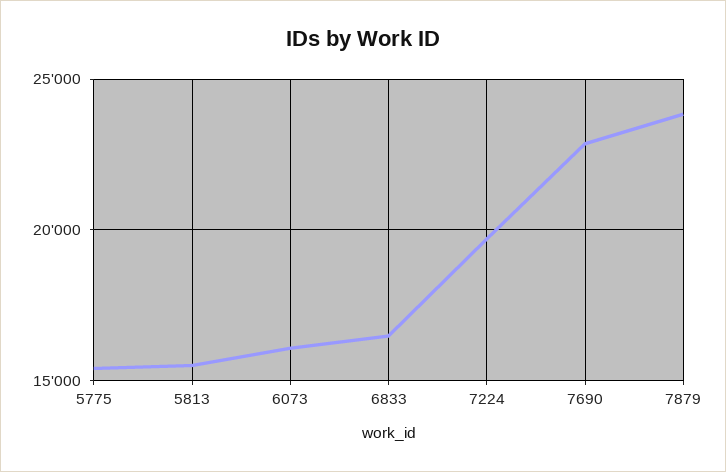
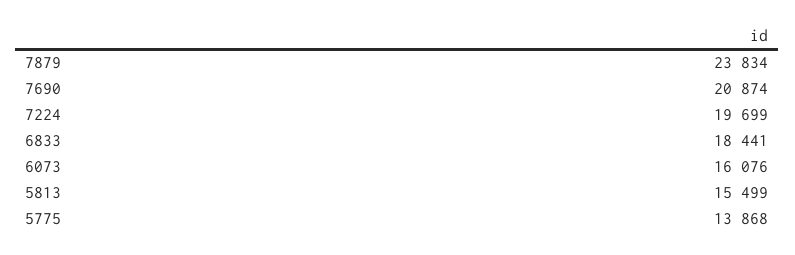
5775: 15500 -> 13868
6833: 16500 -> 18441
7690: 23000 -> 20874

